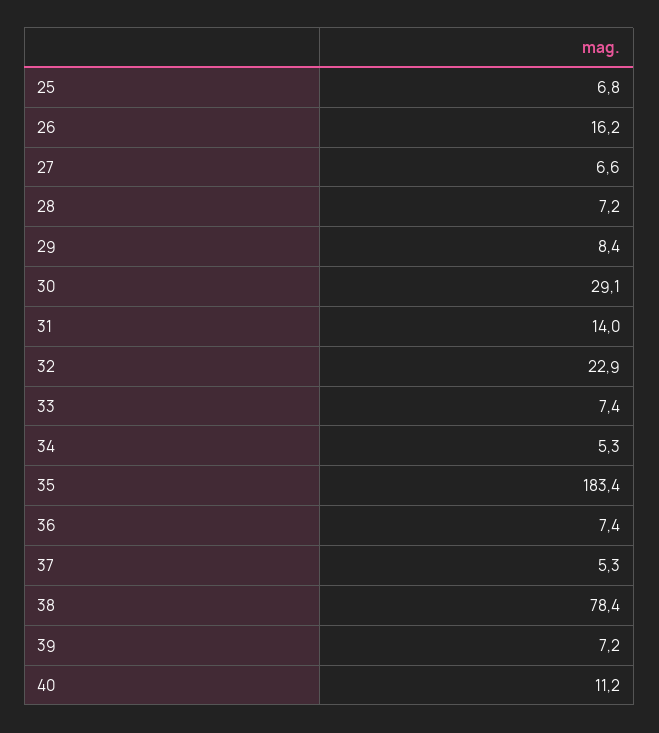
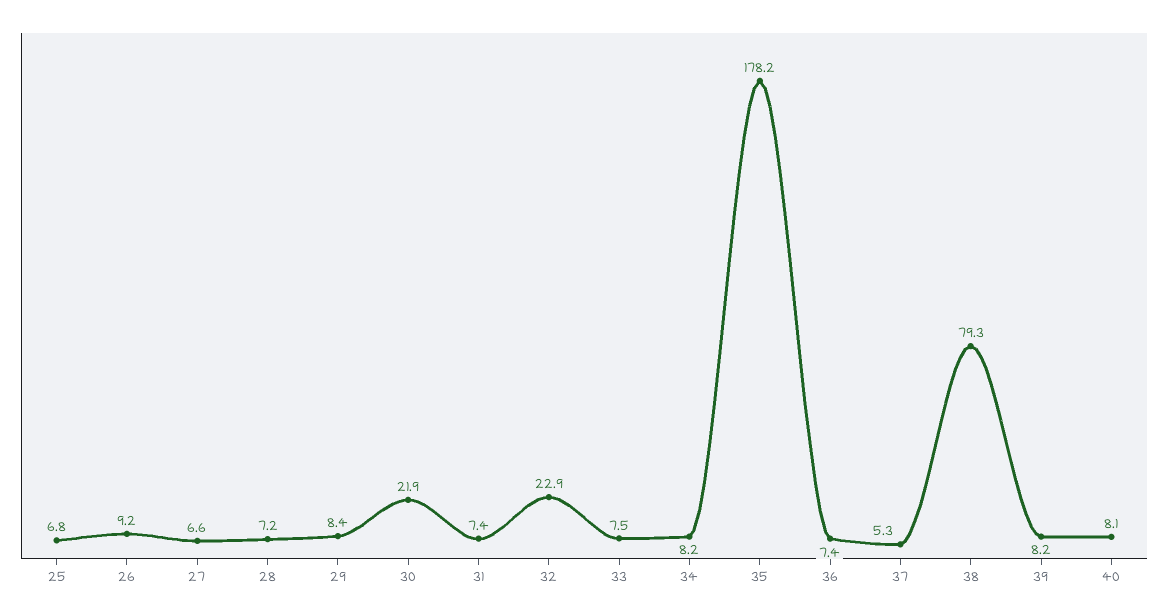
26: 16.2 -> 9.2
30: 29.1 -> 21.9
31: 14 -> 7.4
33: 7.4 -> 7.5
34: 5.3 -> 8.2
35: 183.4 -> 178.2
38: 78.4 -> 79.3
39: 7.2 -> 8.2
40: 11.2 -> 8.1

